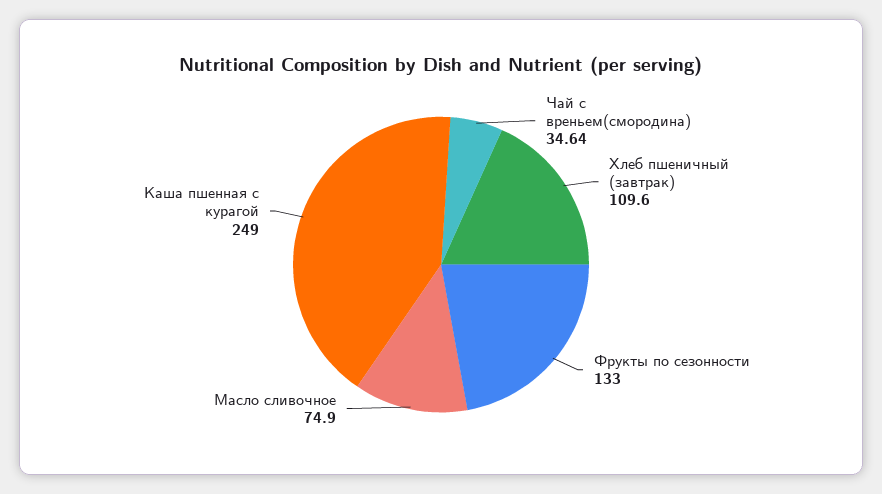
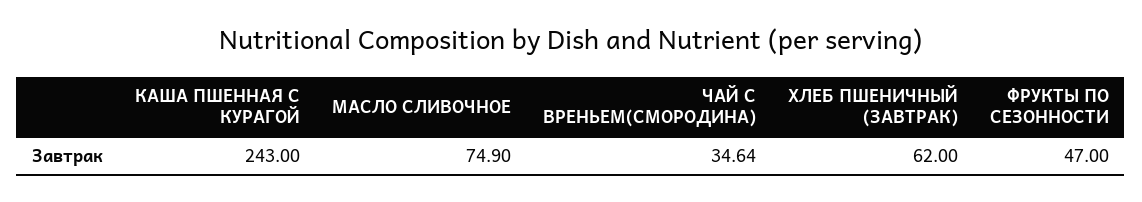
Хлеб пшеничный (завтрак): 109.6 -> 62
Фрукты по сезонности: 133 -> 47
Каша пшенная с курагой: 249 -> 243

